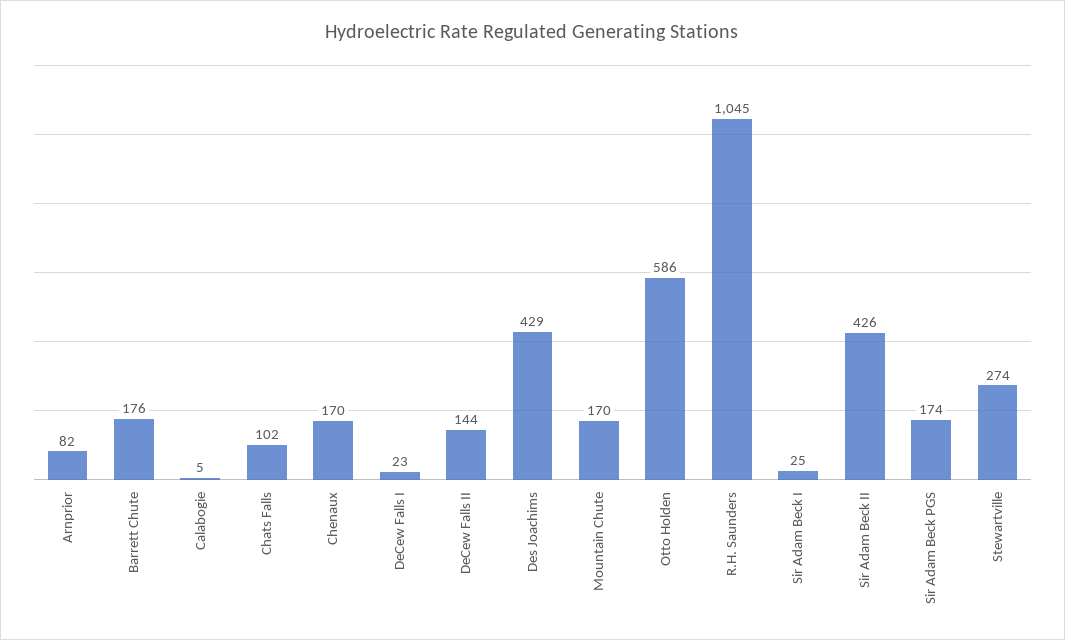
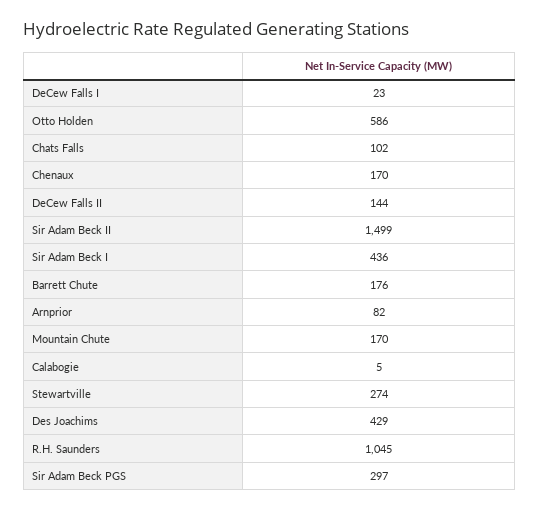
Sir Adam Beck I: 25 -> 436
Sir Adam Beck II: 426 -> 1499
Sir Adam Beck PGS: 174 -> 297

